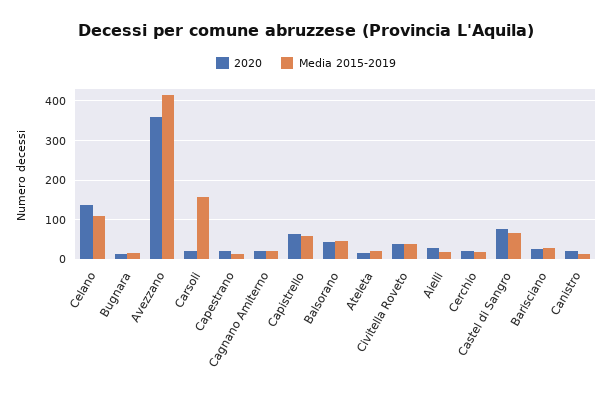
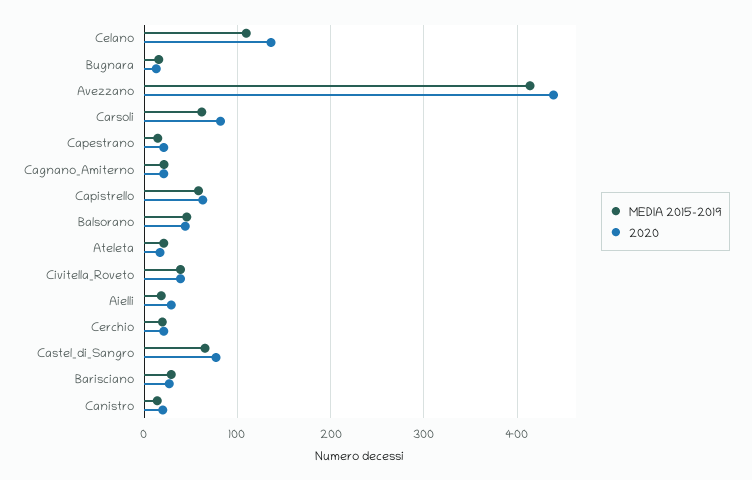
2020, Avezzano: 360 -> 440
2020, Carsoli: 20 -> 80
Media 2015-2019, Carsoli: 160 -> 60

